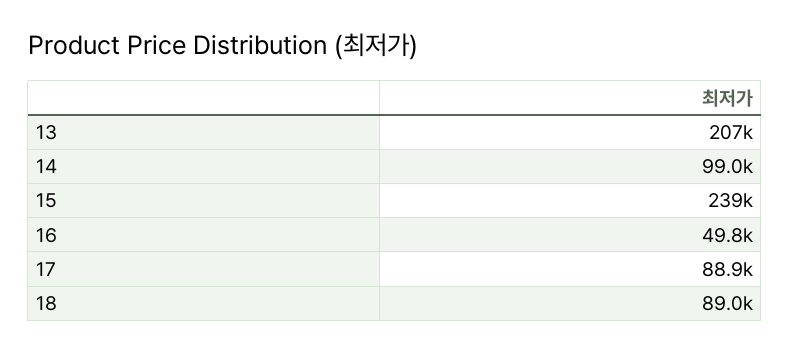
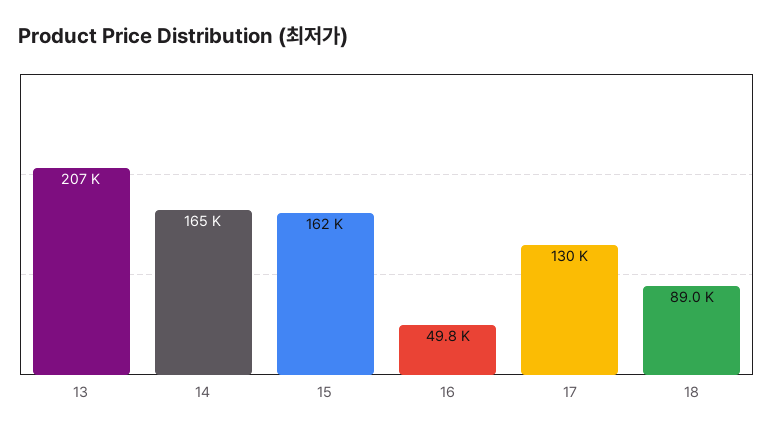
14: 99000 -> 165000
15: 239000 -> 162000
17: 88900 -> 130000

